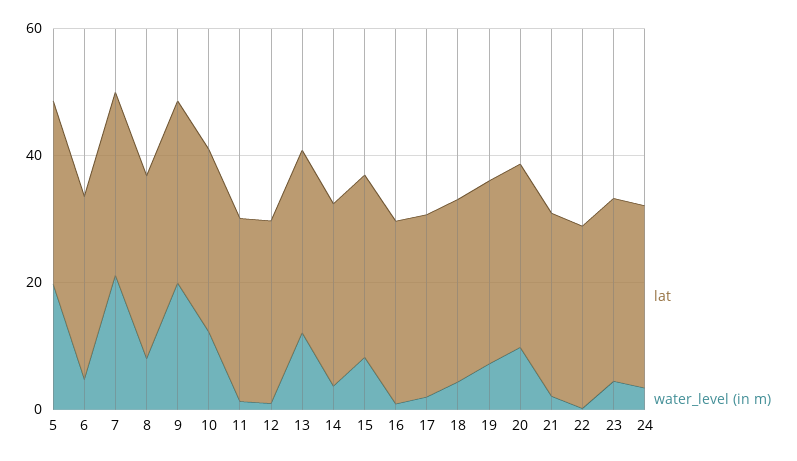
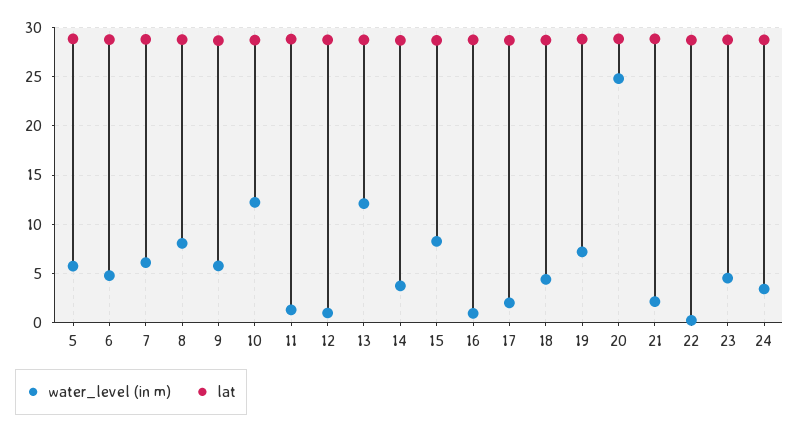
water_level (in m), 5: 20 -> 6
water_level (in m), 7: 20 -> 6
water_level (in m), 9: 20 -> 6
water_level (in m), 20: 10 -> 25

